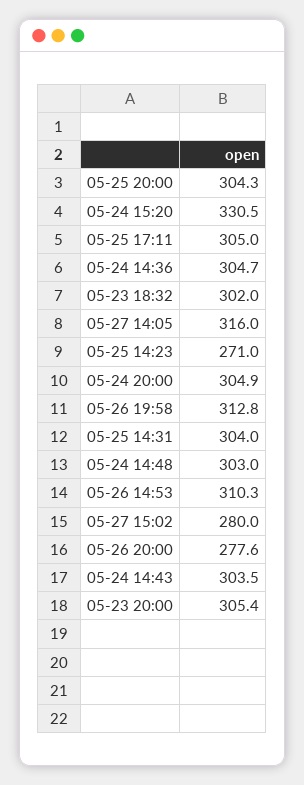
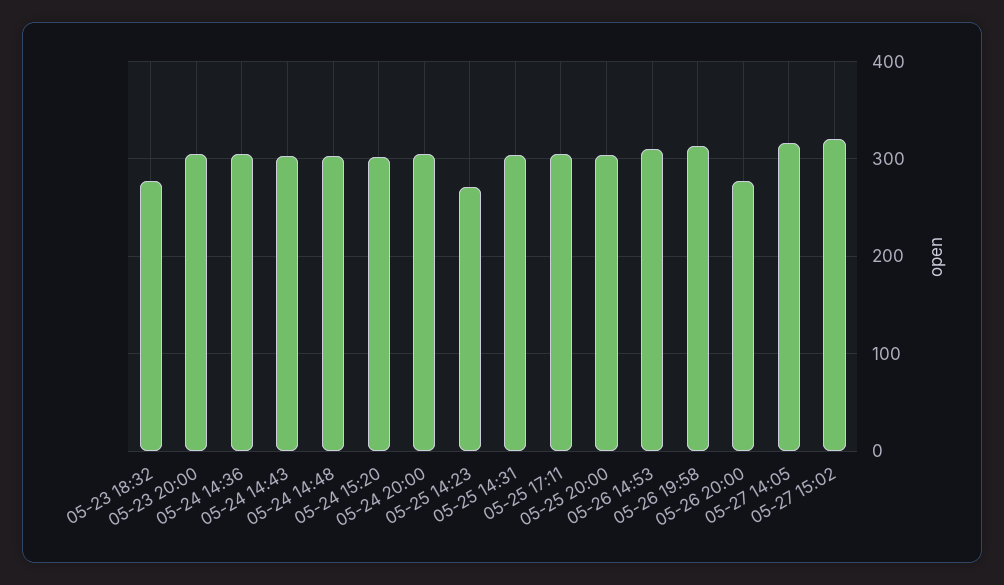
05-24 15:20: 330.5 -> 300
05-23 18:32: 302 -> 280
05-27 15:02: 280 -> 320

